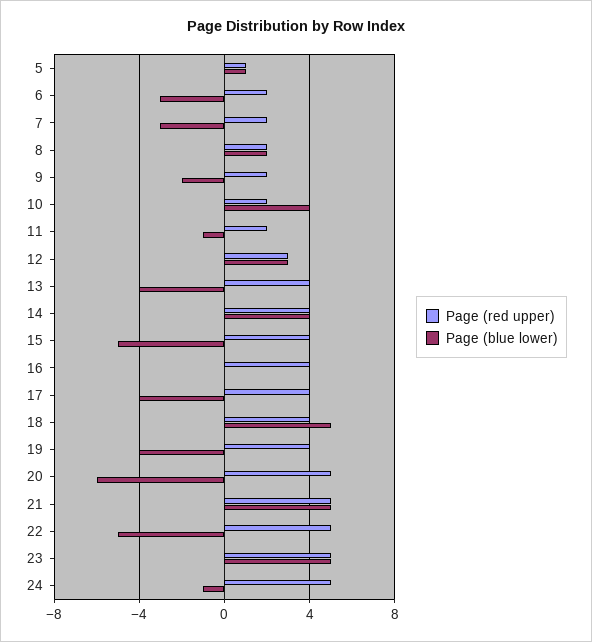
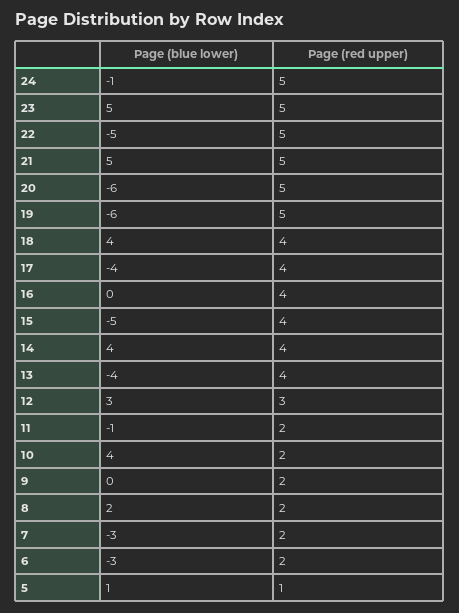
Page (blue lower), 9: -2 -> 0
Page (blue lower), 18: 5 -> 4
Page (red upper), 19: 4 -> 5
Page (blue lower), 19: -4 -> -6

